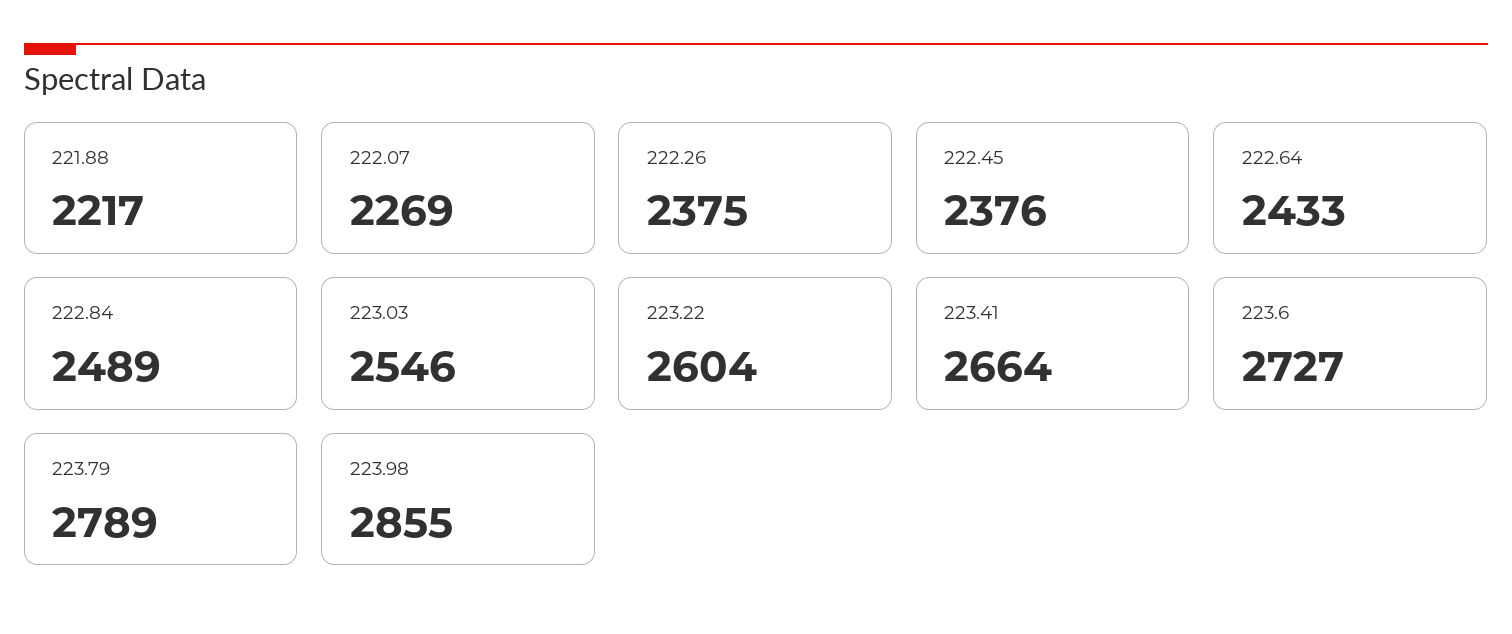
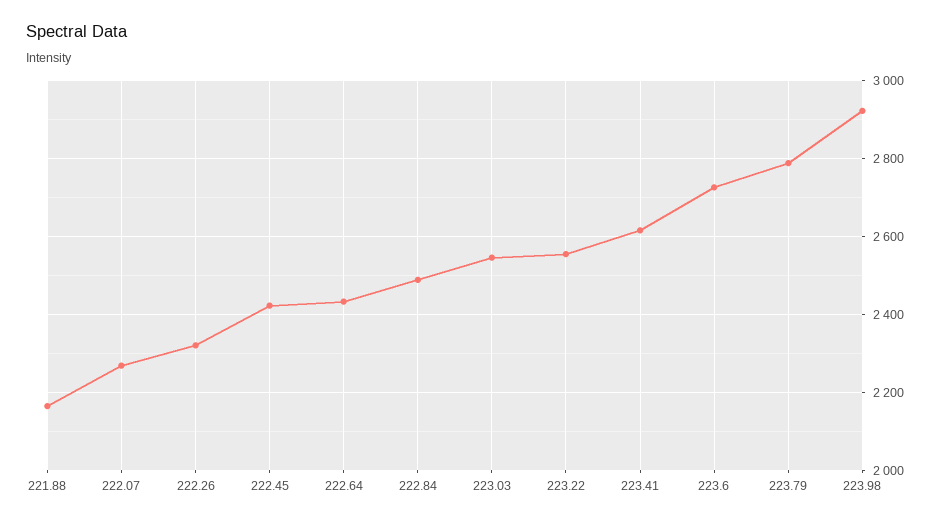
221.88: 2217 -> 2160
222.26: 2375 -> 2320
222.45: 2376 -> 2420
223.22: 2604 -> 2560
223.41: 2664 -> 2620
223.98: 2855 -> 2920

